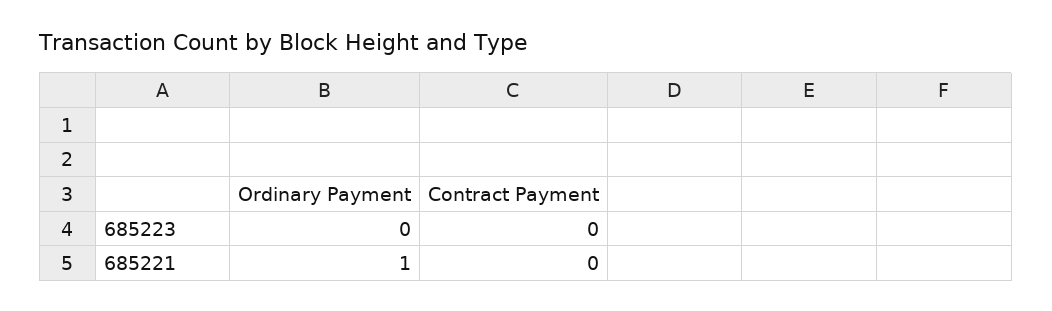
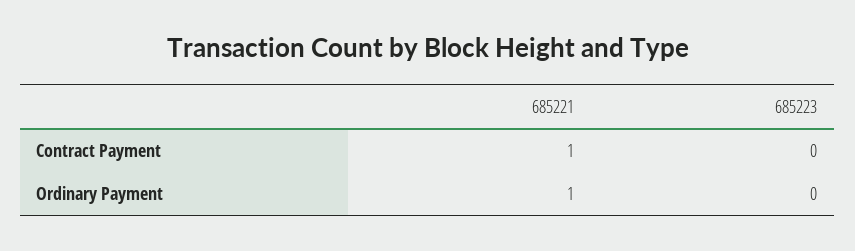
Contract Payment, 685221: 0 -> 1

